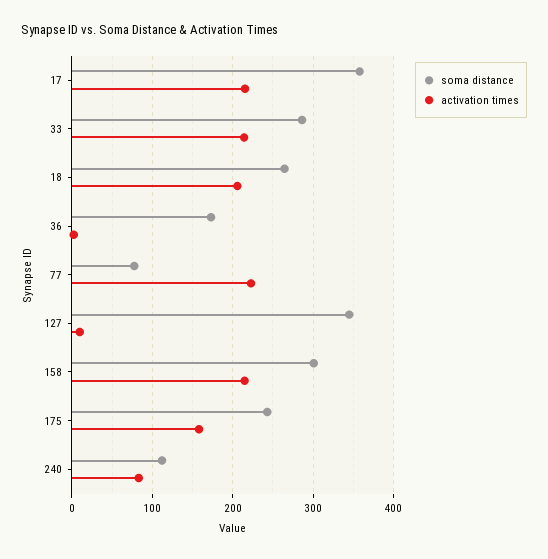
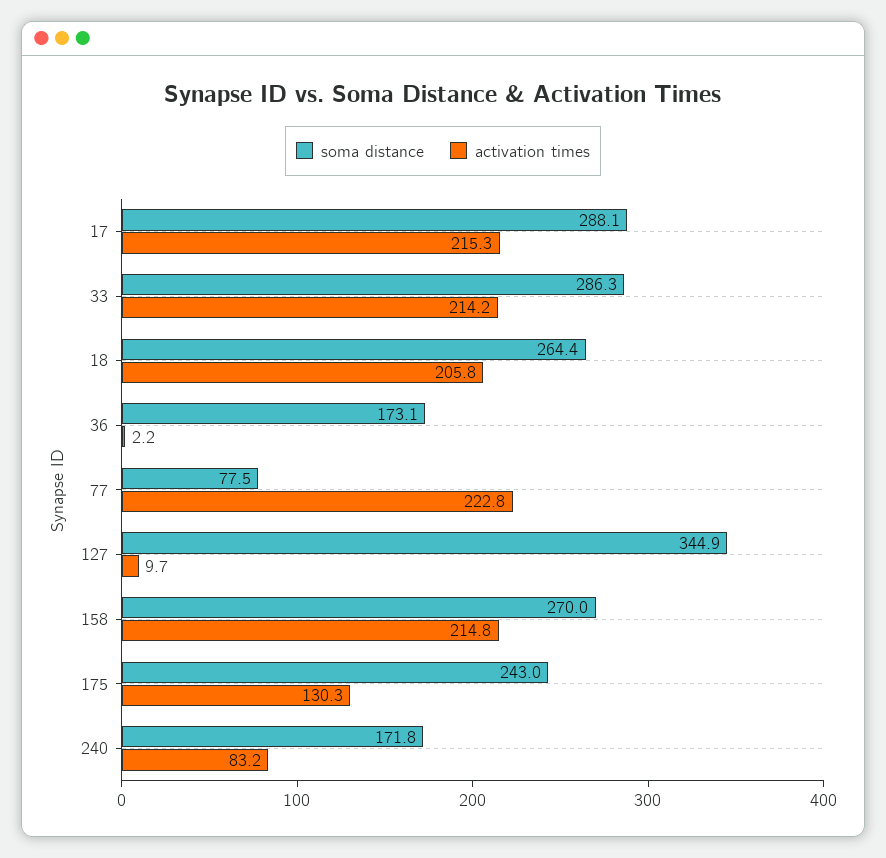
soma distance, 17: 360 -> 288.1
soma distance, 158: 300 -> 270
activation times, 175: 160 -> 130.3
soma distance, 240: 110 -> 171.8

